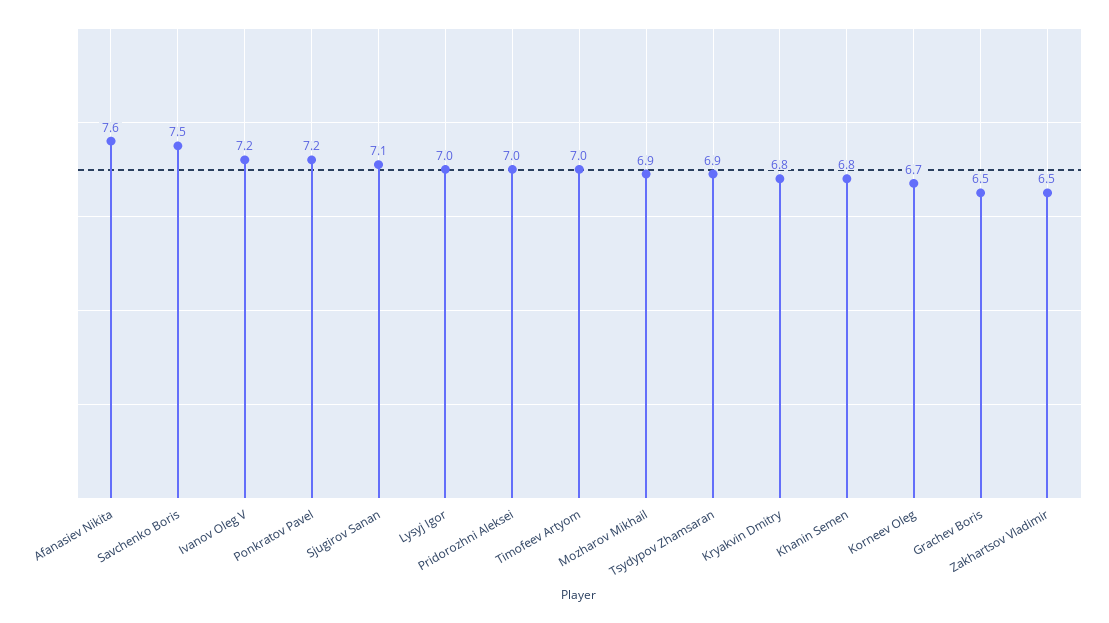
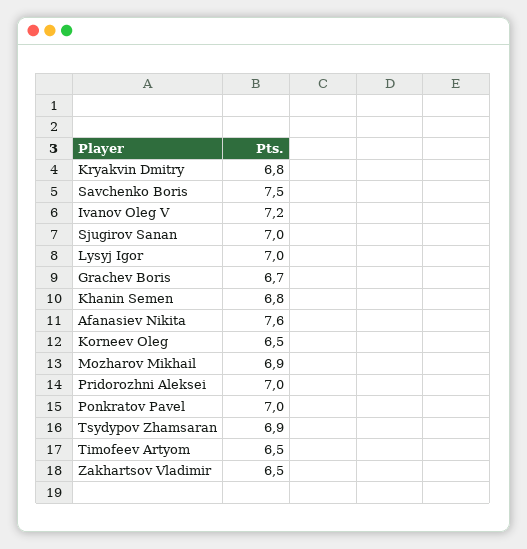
Ponkratov Pavel: 7.2 -> 7
Sjugirov Sanan: 7.1 -> 7
Timofeev Artyom: 7 -> 6.5
Korneev Oleg: 6.7 -> 6.5
Grachev Boris: 6.5 -> 6.7

